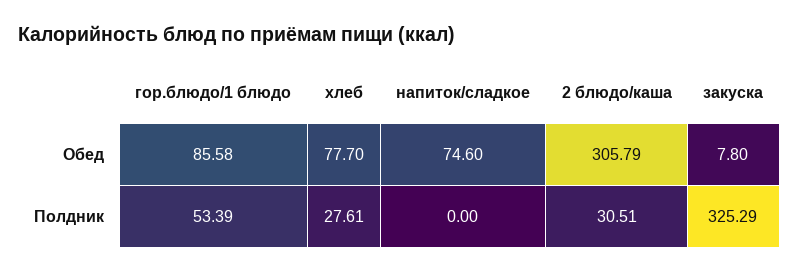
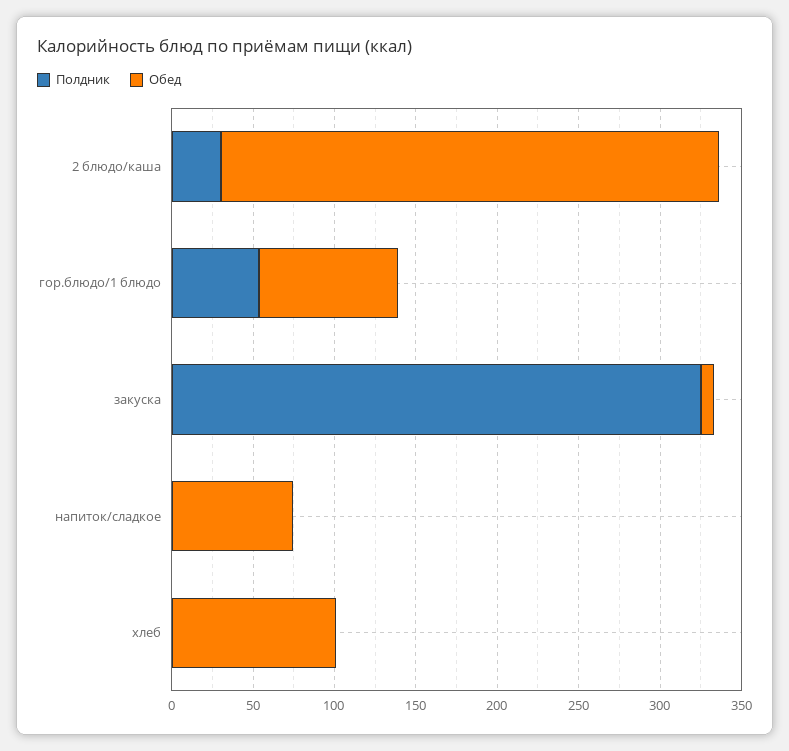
Обед, хлеб: 77.7 -> 100
Полдник, хлеб: 27.61 -> 0

